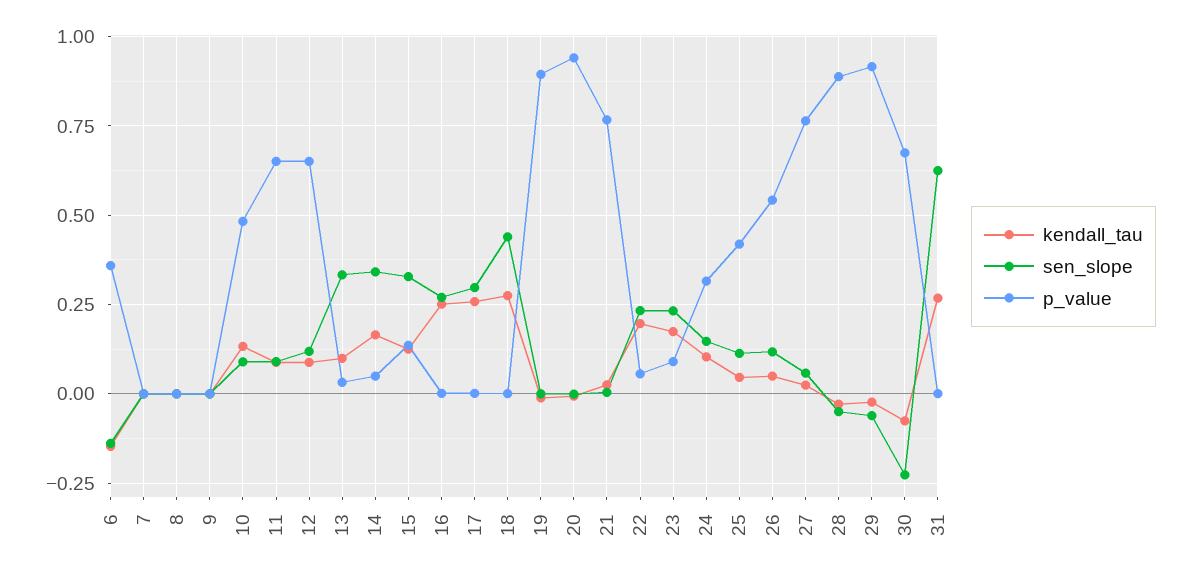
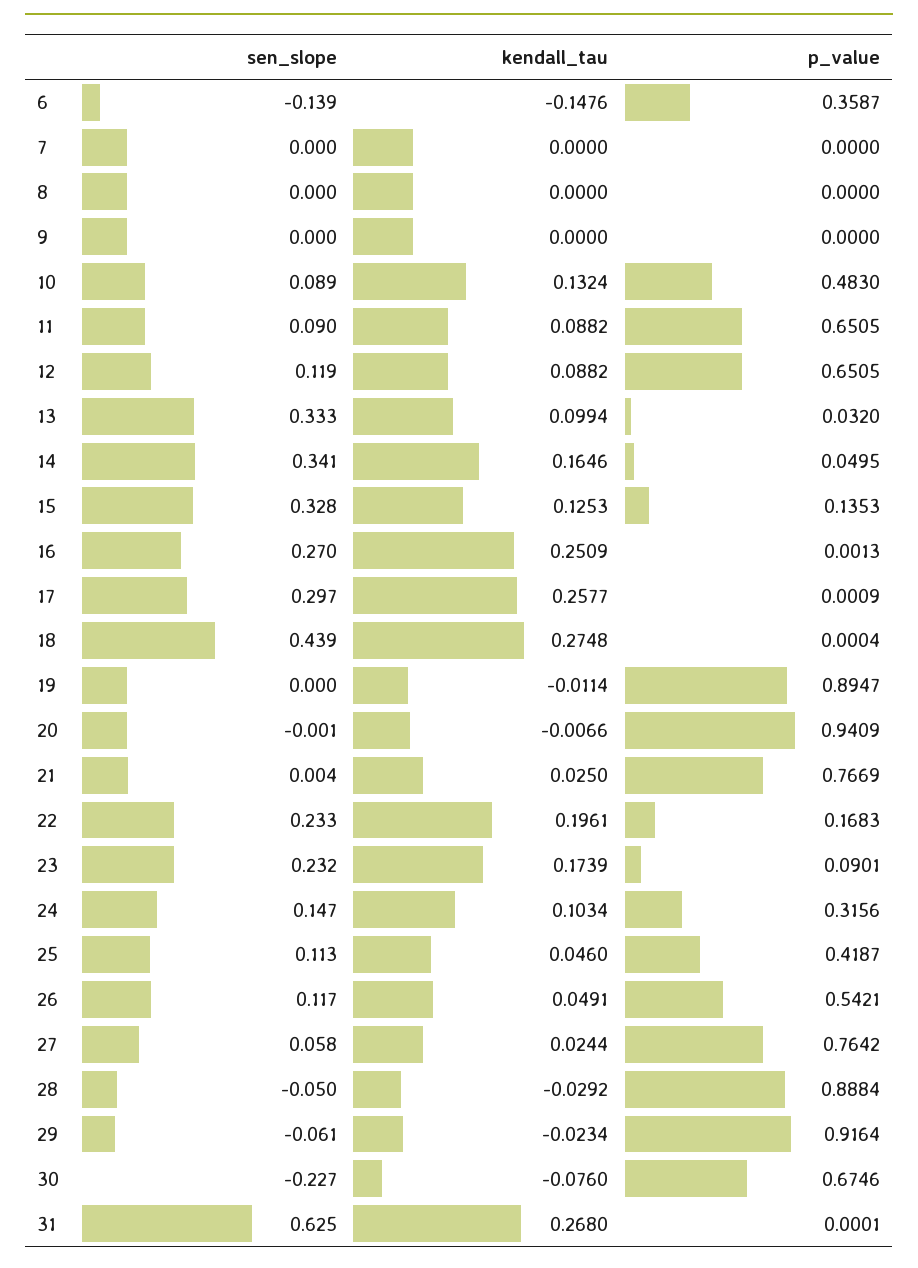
p_value, 22: 0.05 -> 0.1683

